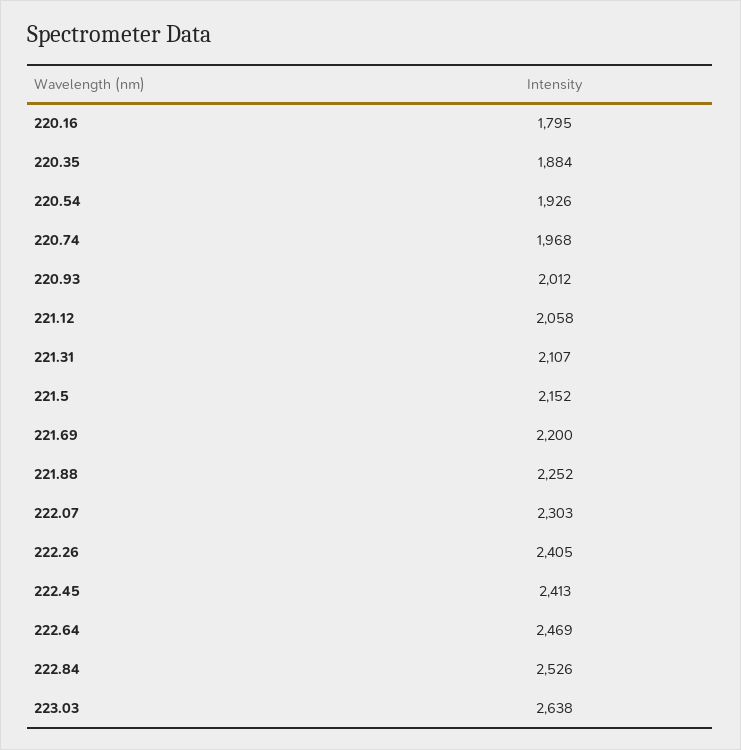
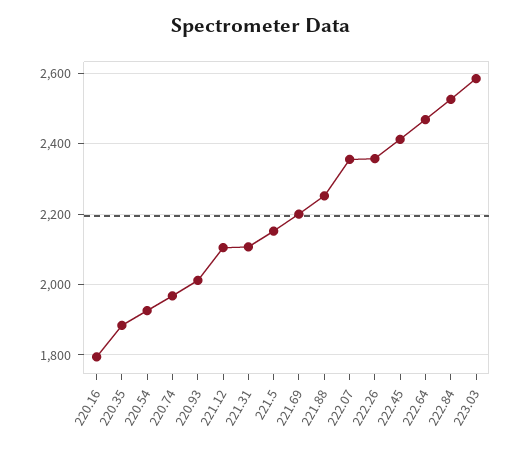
221.12: 2058 -> 2100
222.07: 2303 -> 2360
222.26: 2405 -> 2360
223.03: 2638 -> 2580

